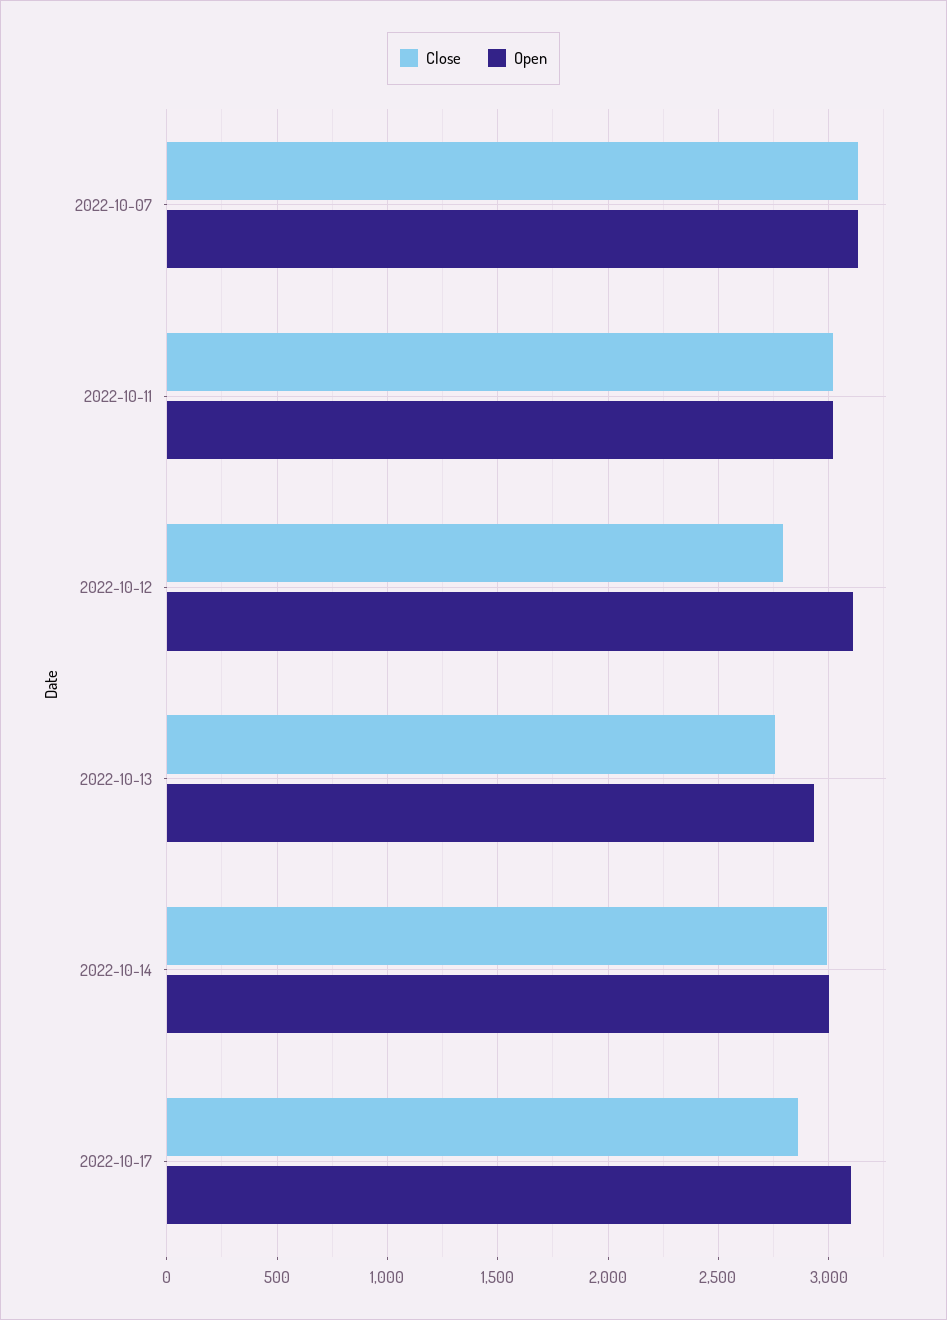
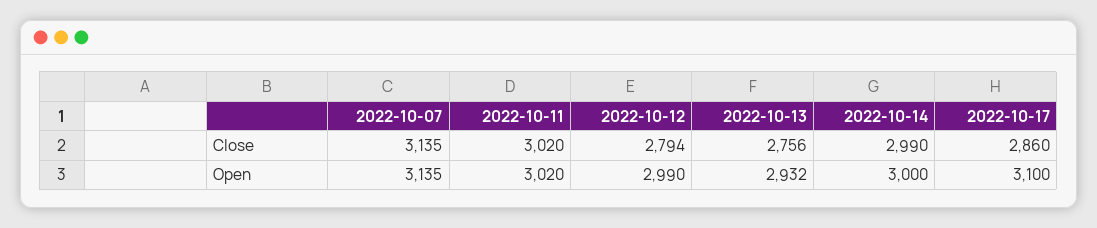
Open, 2022-10-12: 3100 -> 2990

